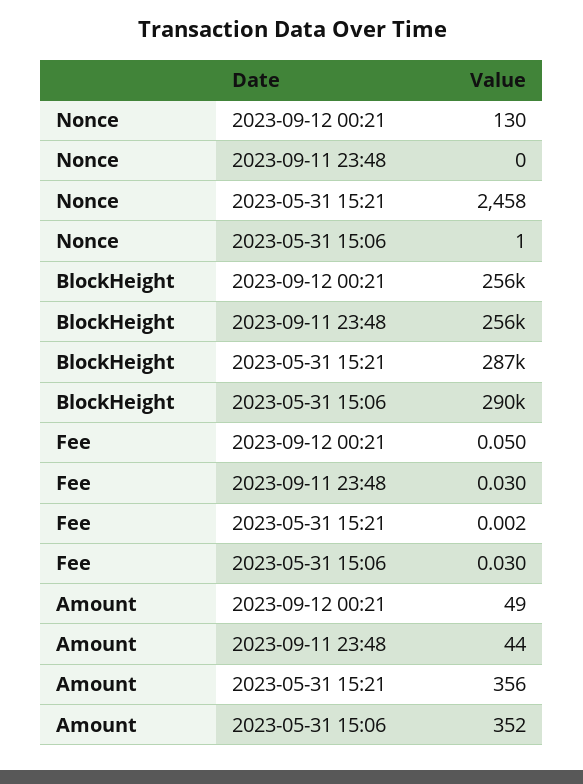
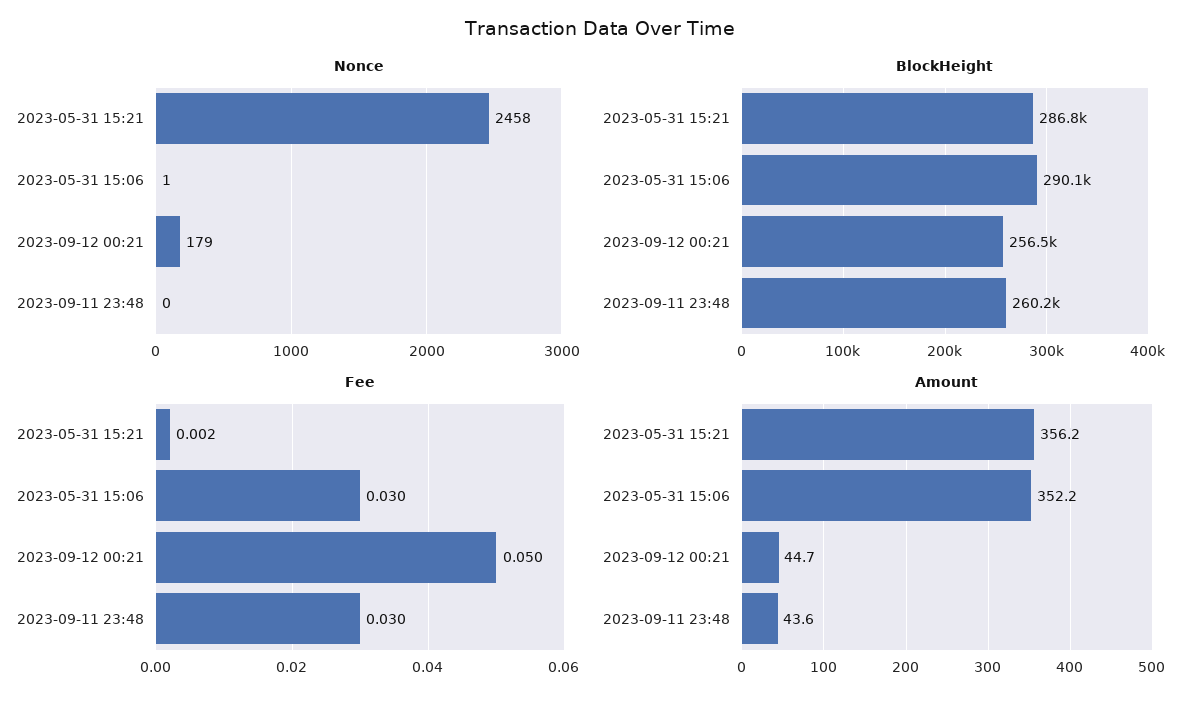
Nonce, 2023-09-12 00:21: 130 -> 179
BlockHeight, 2023-09-11 23:48: 256000 -> 260200
Amount, 2023-09-12 00:21: 49 -> 44.7

